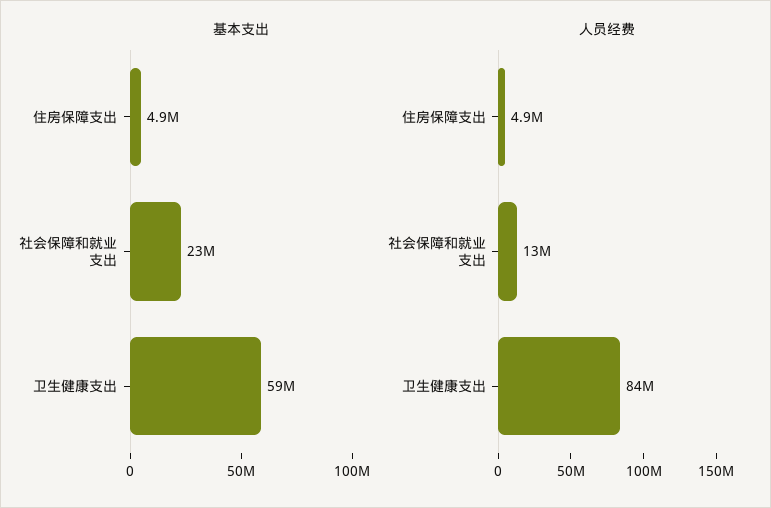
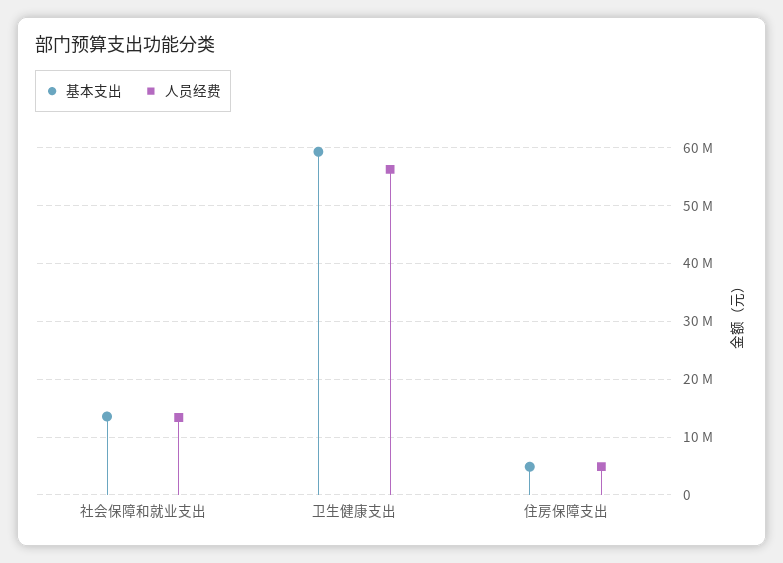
基本支出, 社会保障和就业支出: 23000000 -> 14000000
人员经费, 卫生健康支出: 84000000 -> 56000000

